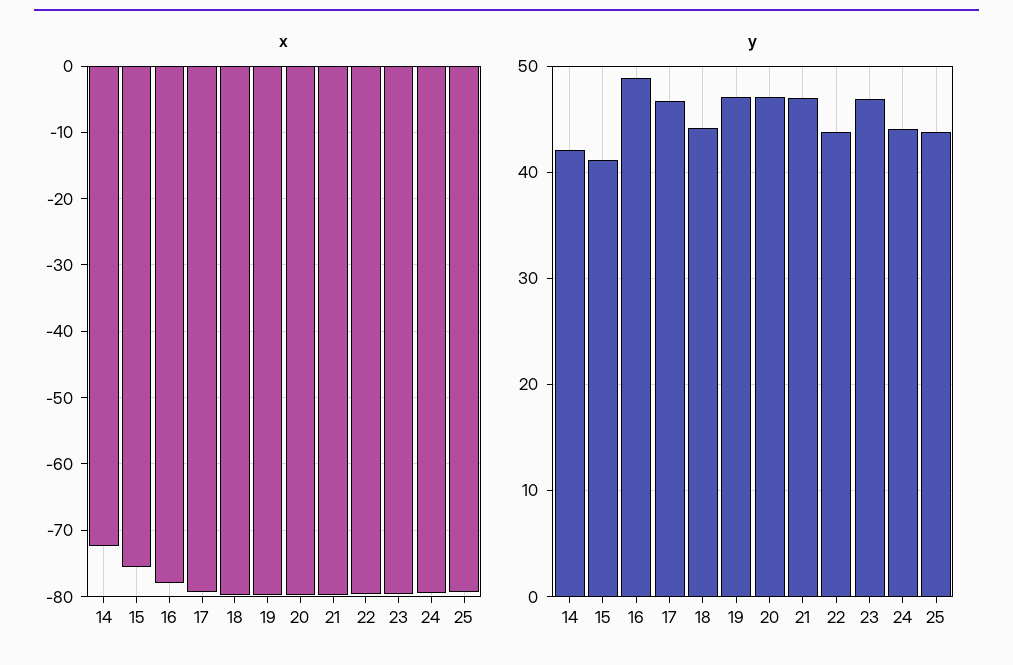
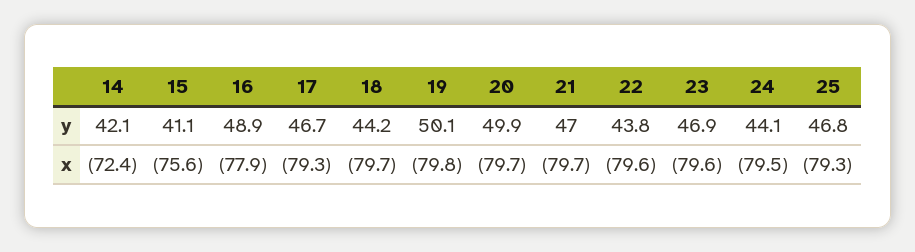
y, 19: 47 -> 50.1
y, 20: 47 -> 49.9
y, 25: 44 -> 46.8

